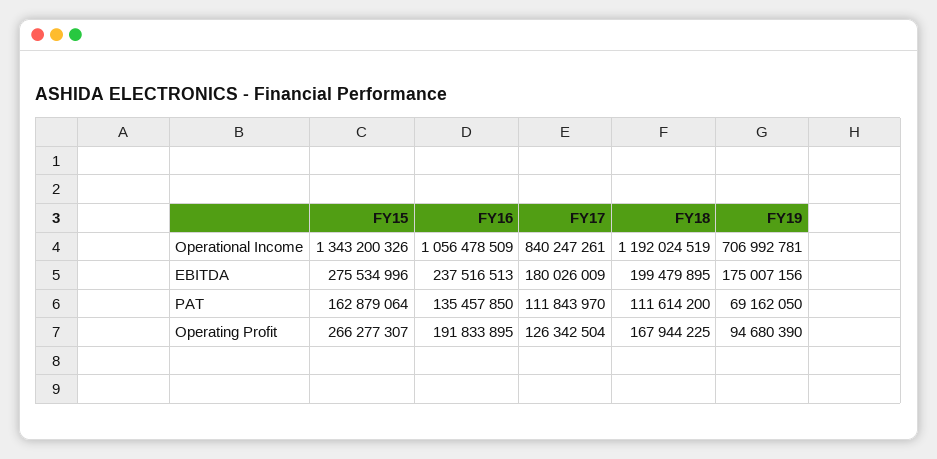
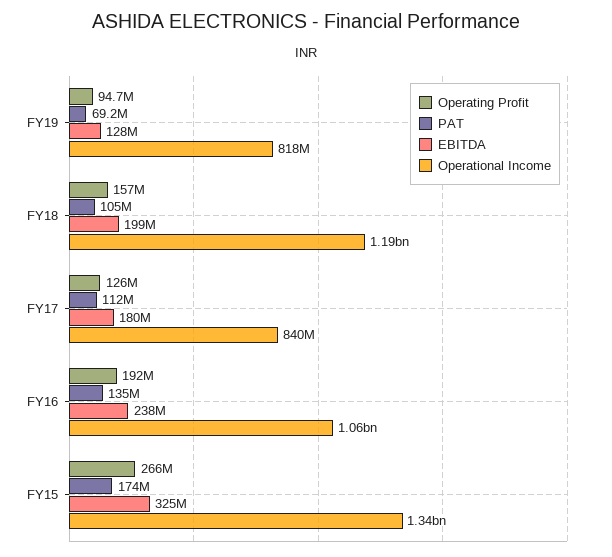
Operational Income, FY19: 706992781 -> 818000000
EBITDA, FY15: 275534996 -> 325000000
EBITDA, FY19: 175007156 -> 128000000
PAT, FY15: 162879064 -> 174000000
PAT, FY18: 111614200 -> 105000000
Operating Profit, FY18: 167944225 -> 157000000

